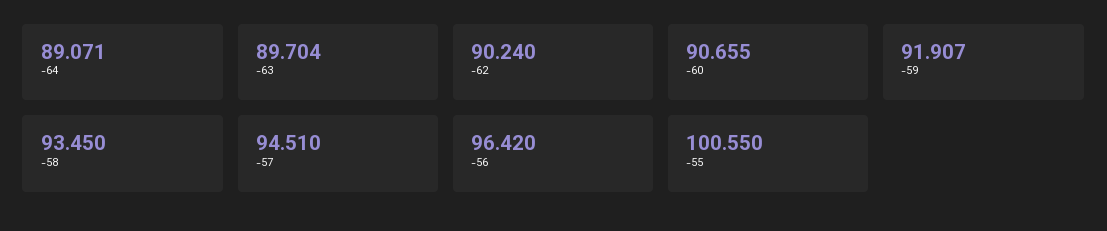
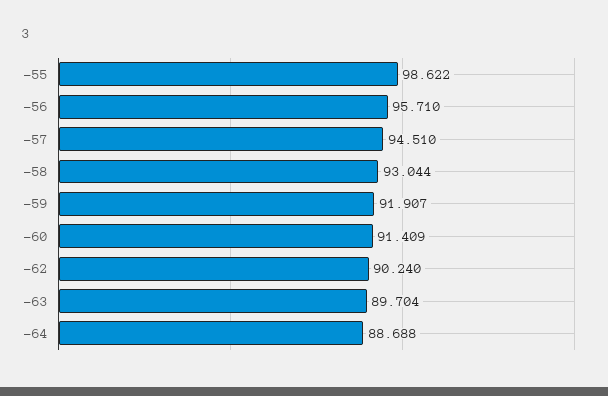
-64: 89.071 -> 88.688
-60: 90.655 -> 91.409
-58: 93.45 -> 93.044
-56: 96.42 -> 95.71
-55: 100.55 -> 98.622

